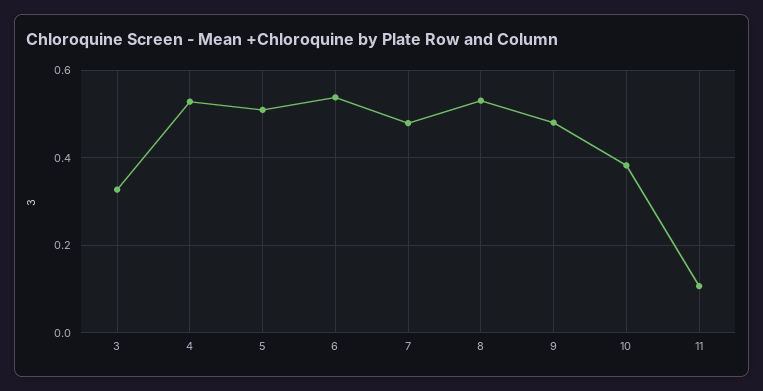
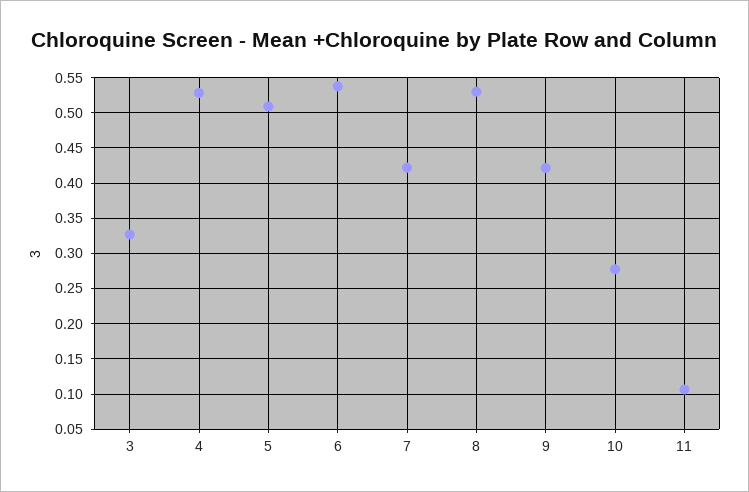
7: 0.48 -> 0.42
9: 0.48 -> 0.42
10: 0.38 -> 0.28

